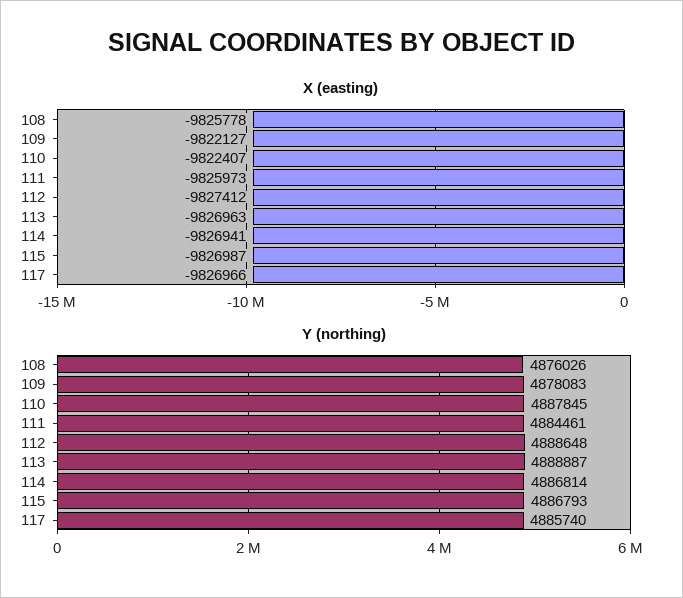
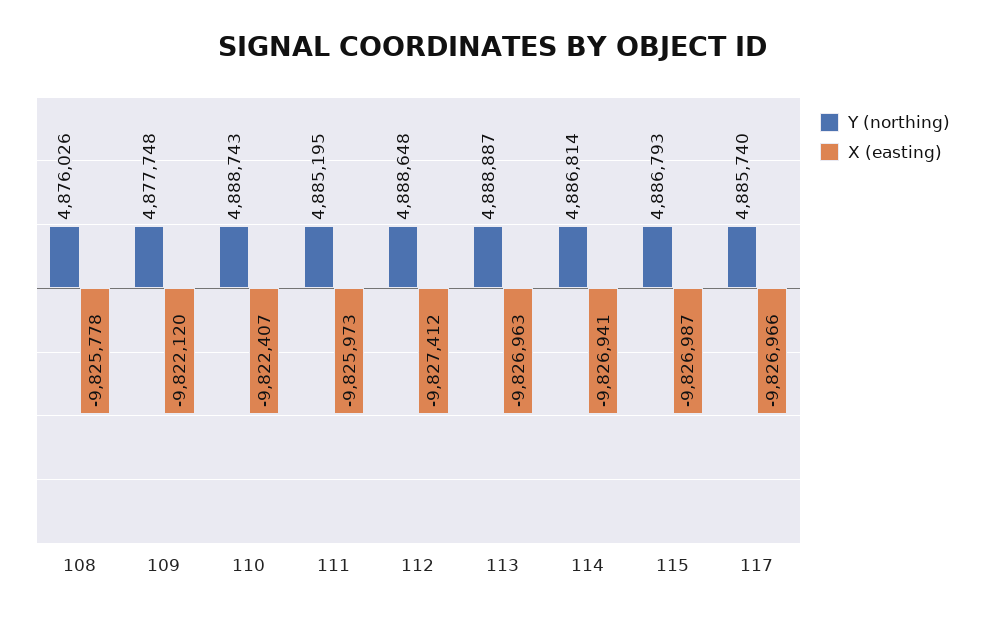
X (easting), 109: -9822127 -> -9822120
Y (northing), 109: 4878083 -> 4877748
Y (northing), 110: 4887845 -> 4888743
Y (northing), 111: 4884461 -> 4885195

